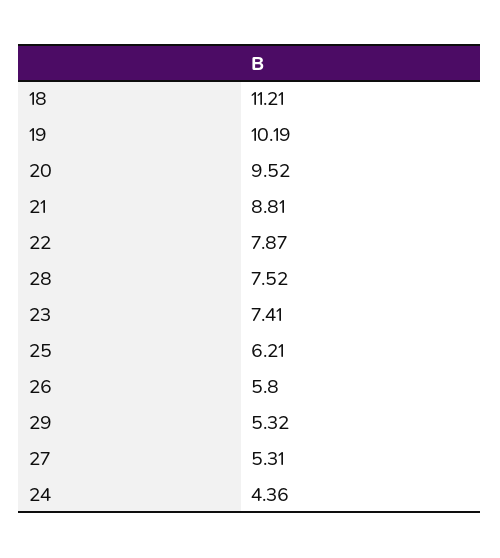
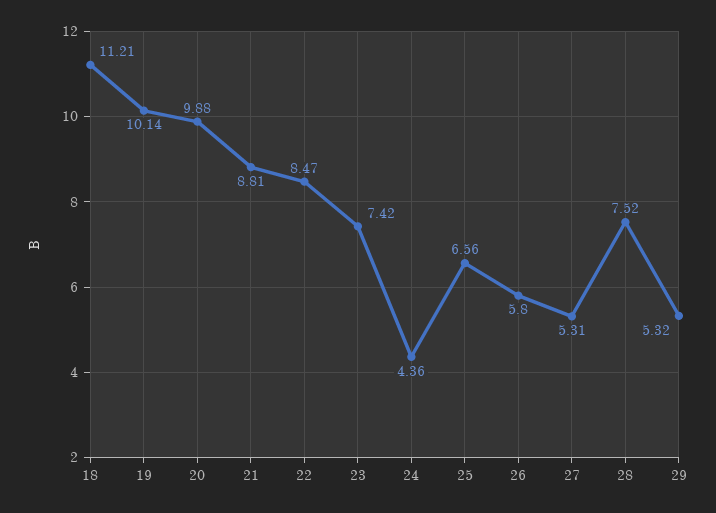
19: 10.19 -> 10.14
20: 9.52 -> 9.88
22: 7.87 -> 8.47
23: 7.41 -> 7.42
25: 6.21 -> 6.56

